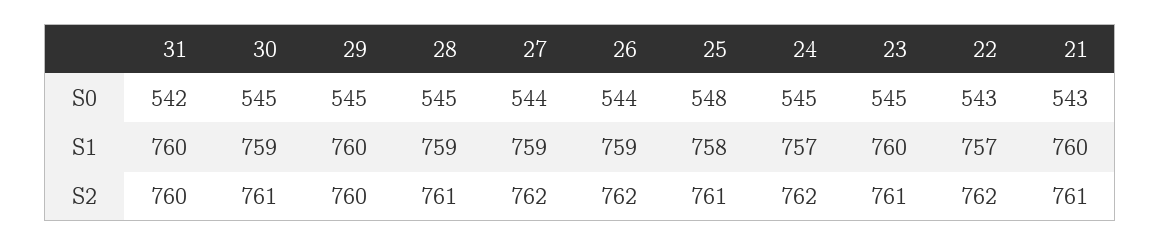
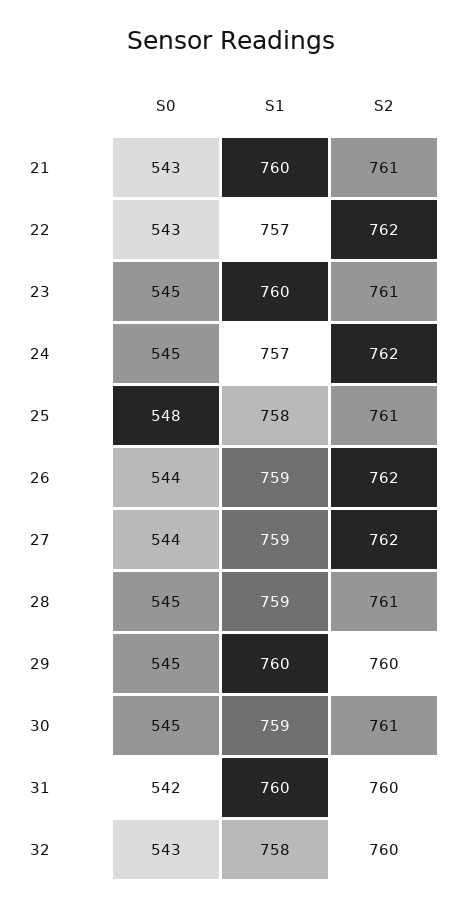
32, S0: none -> 543
32, S1: none -> 758
32, S2: none -> 760

